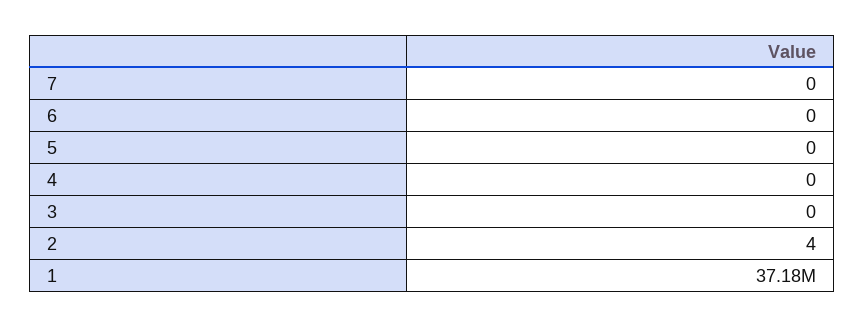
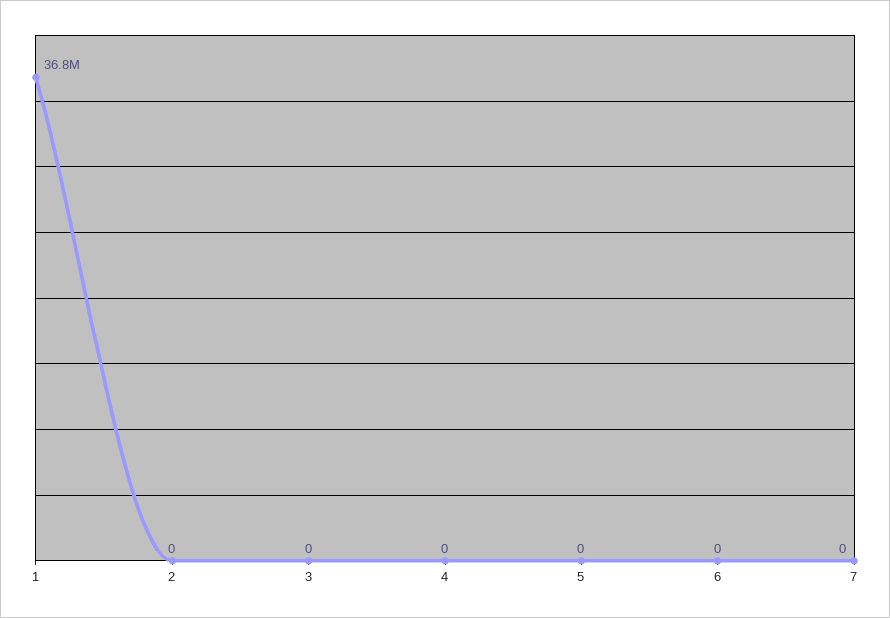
2: 4 -> 0
1: 37180000 -> 36800000

